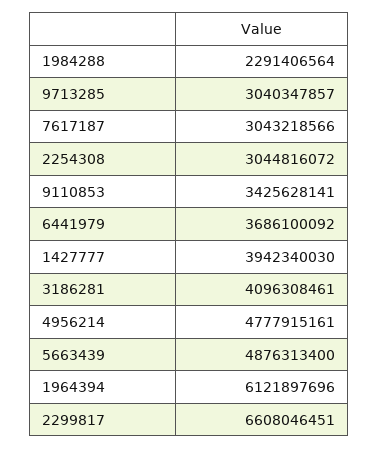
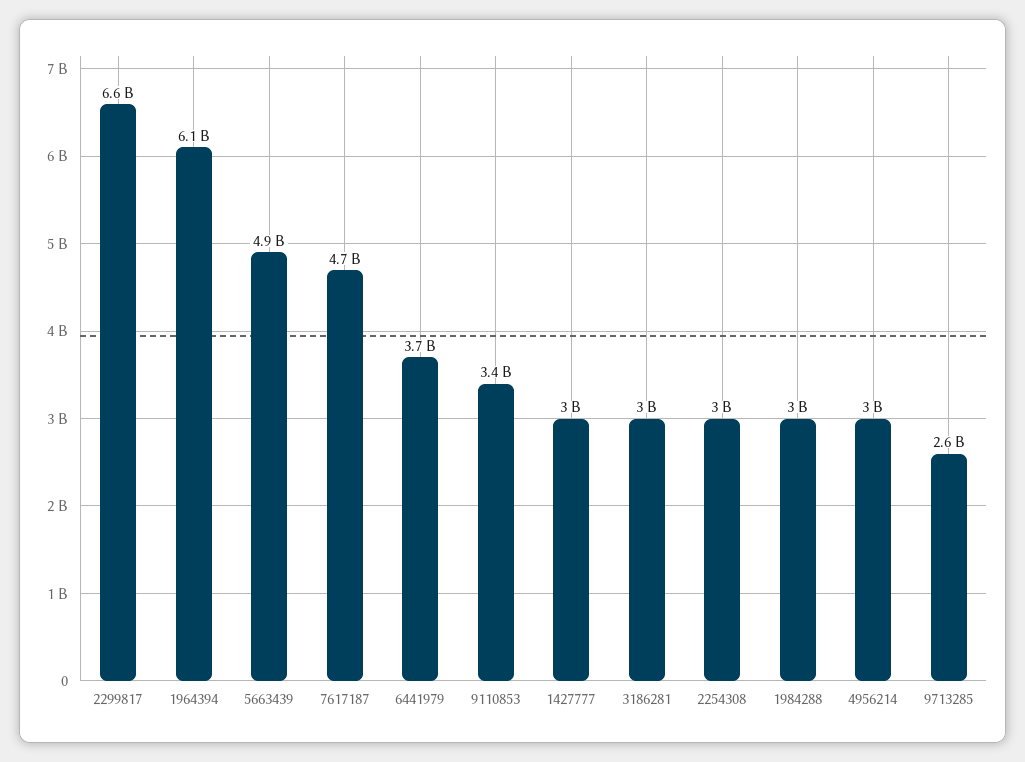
1984288: 2291406564 -> 3000000000
9713285: 3040347857 -> 2600000000
7617187: 3043218566 -> 4700000000
1427777: 3942340030 -> 3000000000
3186281: 4096308461 -> 3000000000
4956214: 4777915161 -> 3000000000

